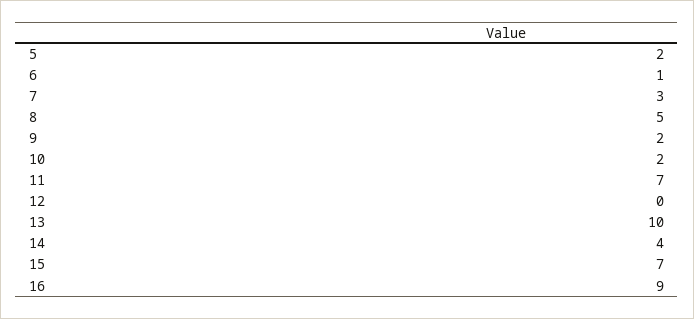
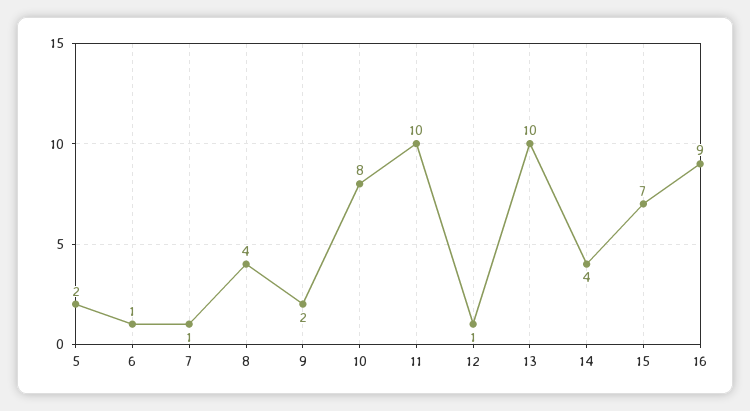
7: 3 -> 1
8: 5 -> 4
10: 2 -> 8
11: 7 -> 10
12: 0 -> 1

